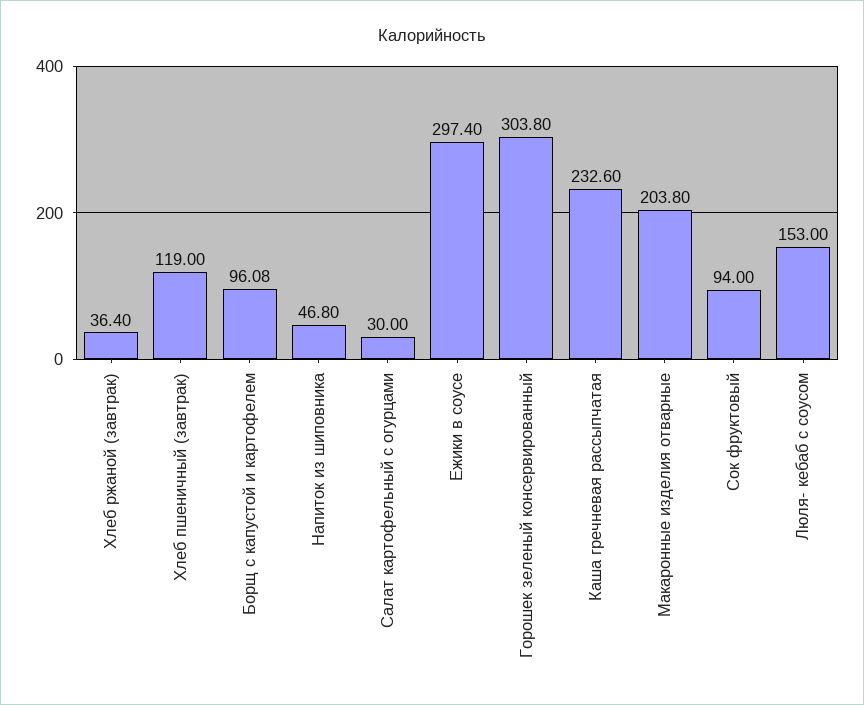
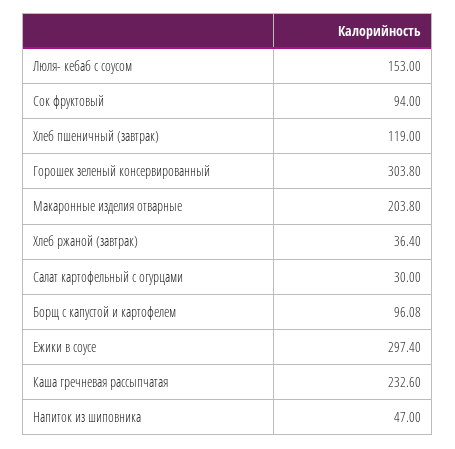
Напиток из шиповника: 46.8 -> 47

